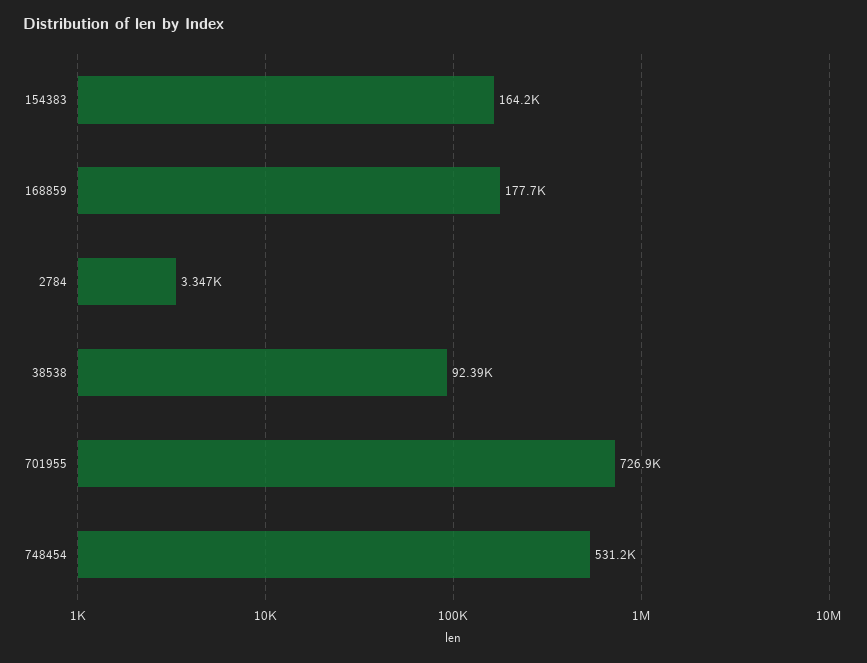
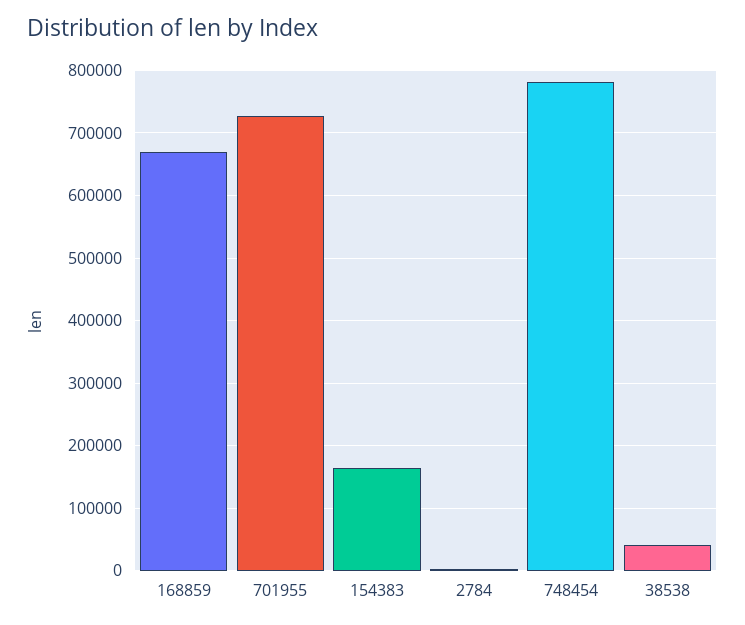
168859: 177700 -> 670000
38538: 92390 -> 40000
748454: 531200 -> 780000

